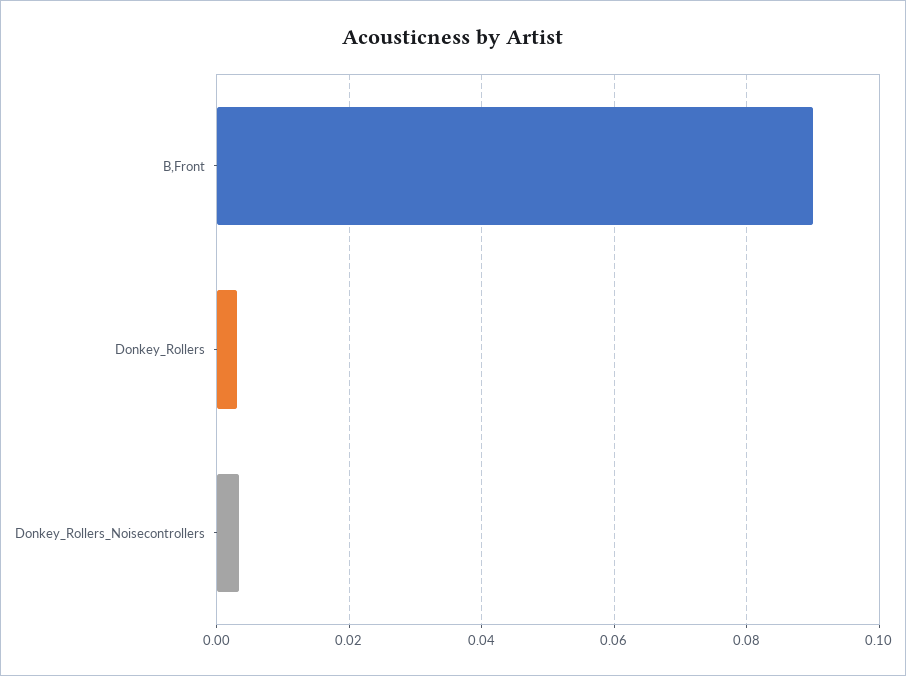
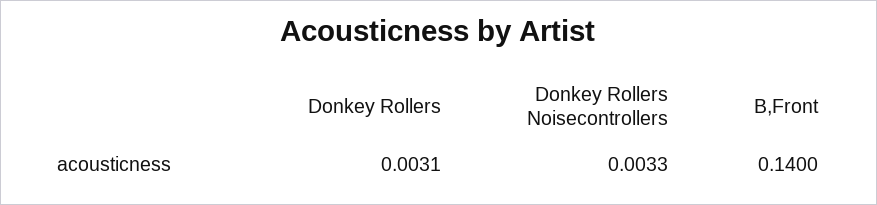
B,Front: 0.09 -> 0.14

